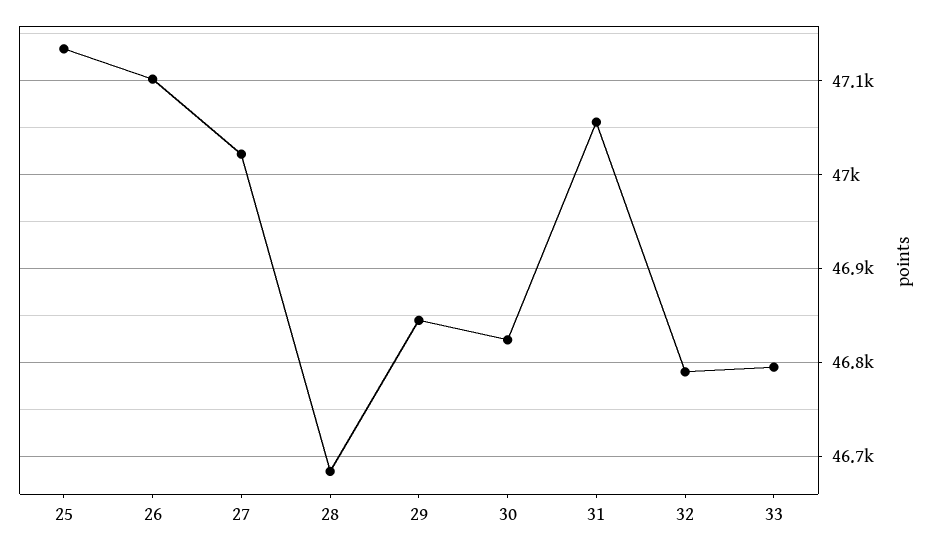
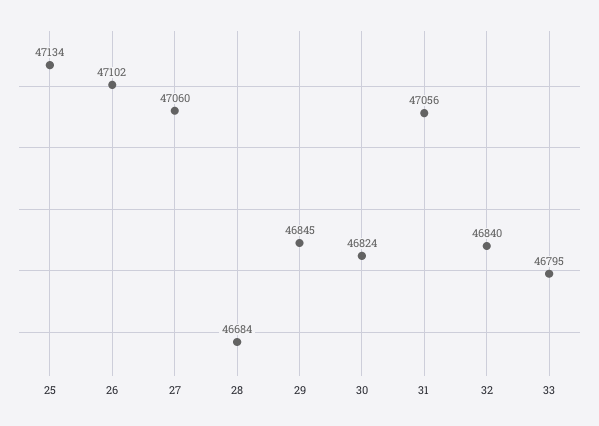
27: 47020 -> 47060
32: 46790 -> 46840

